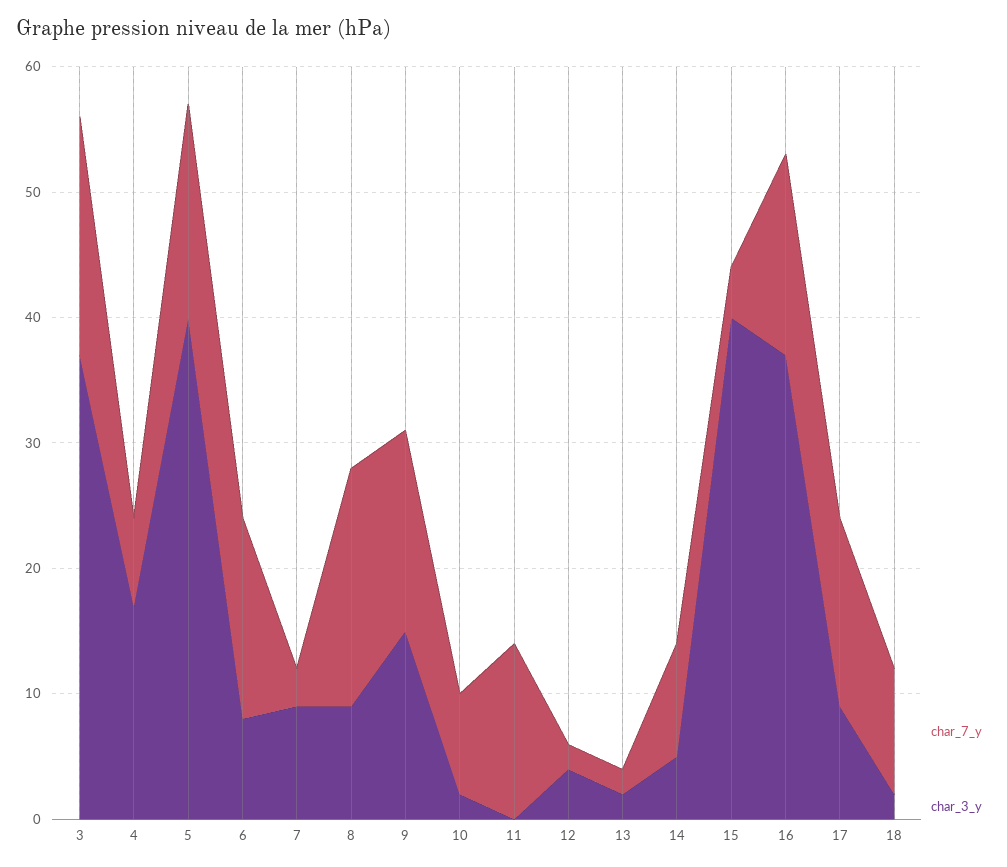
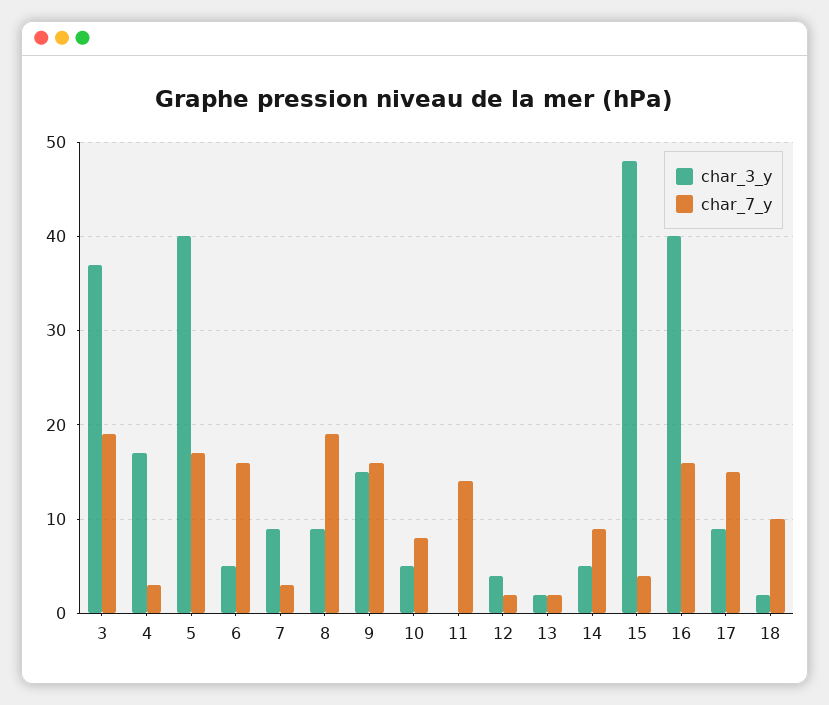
char_7_y, 4: 7 -> 3
char_3_y, 6: 8 -> 5
char_3_y, 10: 2 -> 5
char_3_y, 15: 40 -> 48
char_3_y, 16: 37 -> 40

